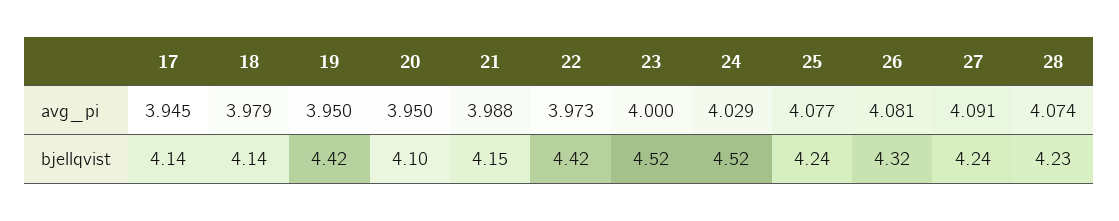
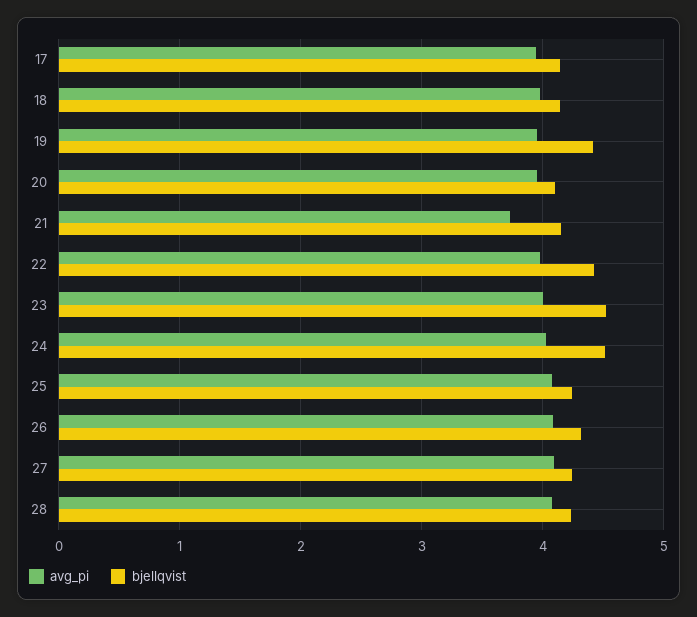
avg_pi, 21: 3.988 -> 3.7

